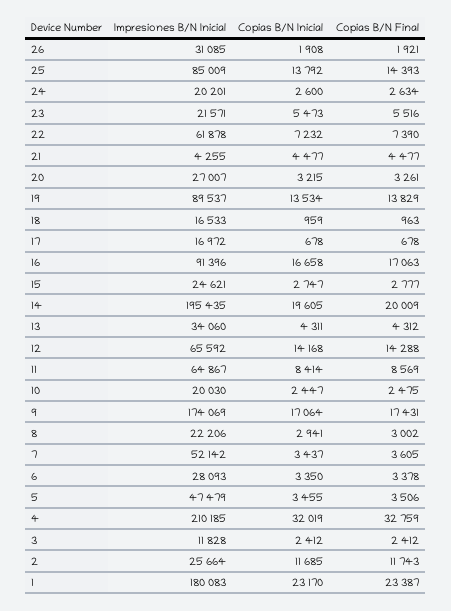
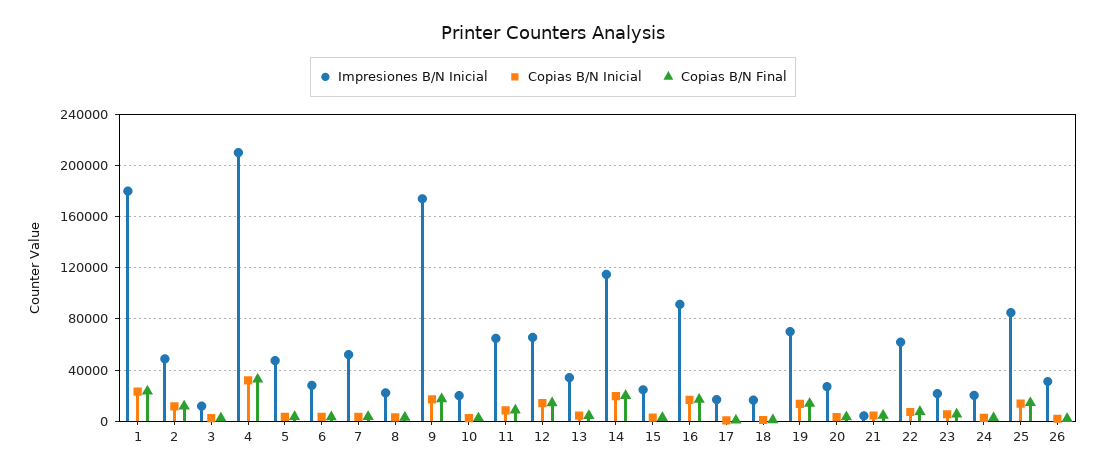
Impresiones B/N Inicial, 19: 89537 -> 70000
Impresiones B/N Inicial, 14: 195435 -> 115000
Impresiones B/N Inicial, 2: 25664 -> 50000

